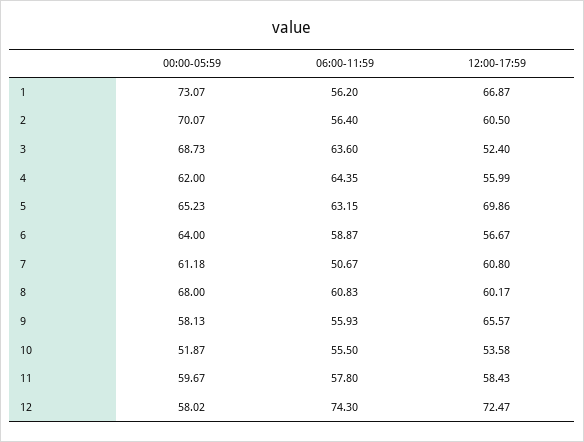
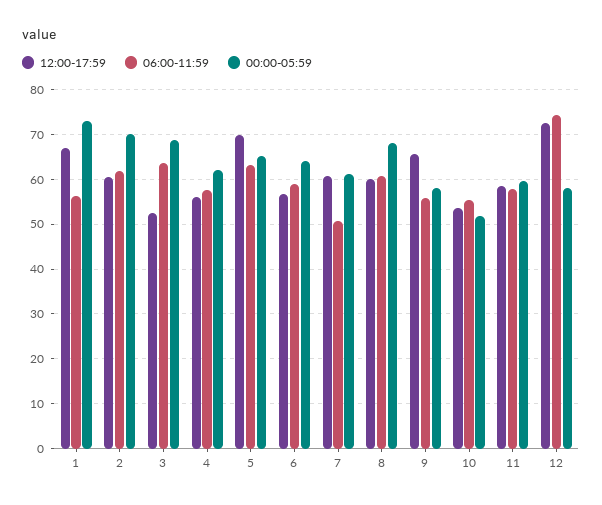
06:00-11:59, 2: 56.4 -> 62
06:00-11:59, 4: 64.35 -> 58

